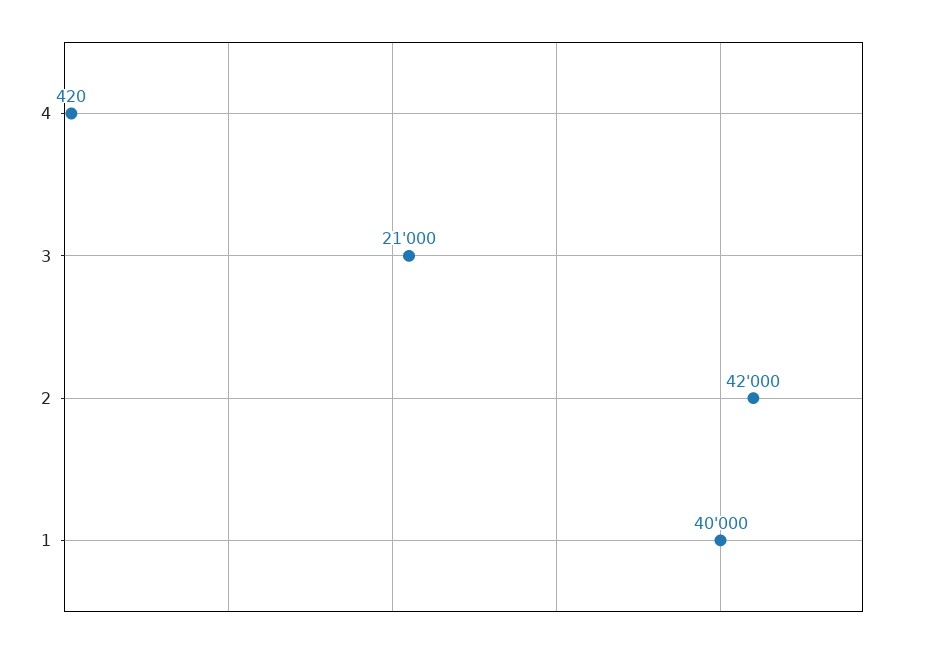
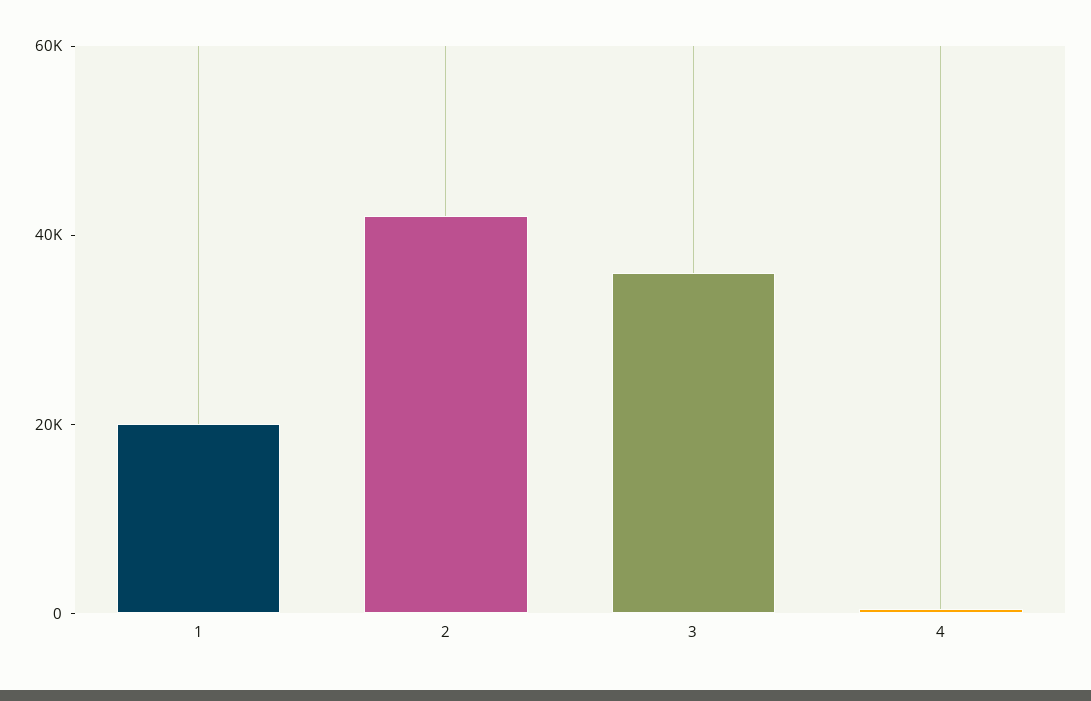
3: 21000 -> 35000
1: 40000 -> 20000

